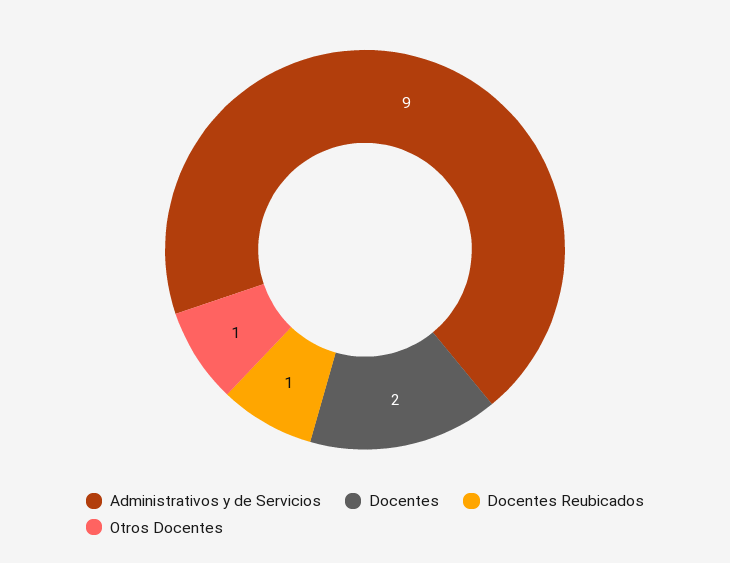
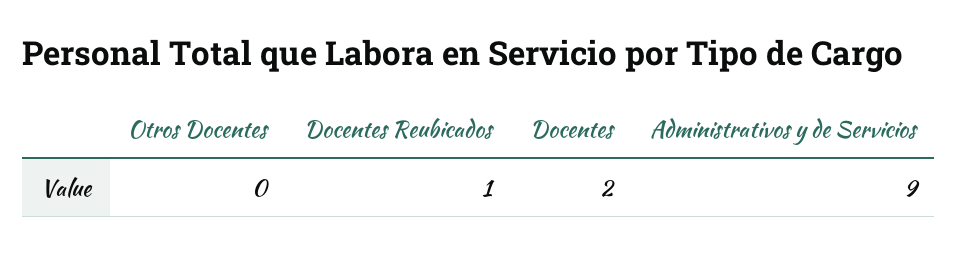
Otros Docentes: 1 -> 0

